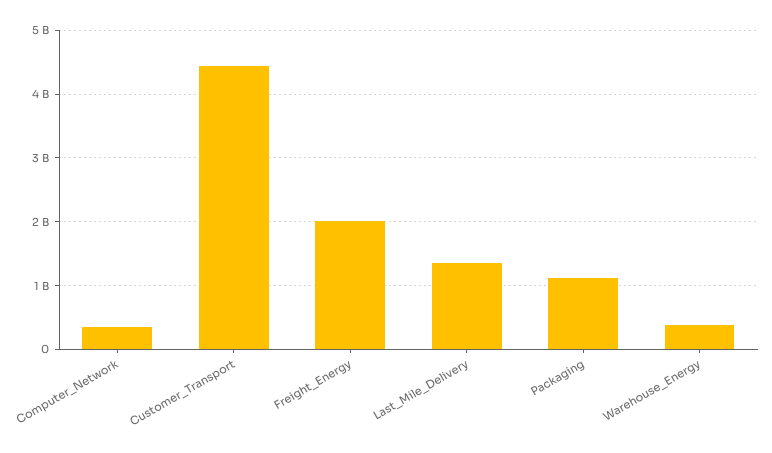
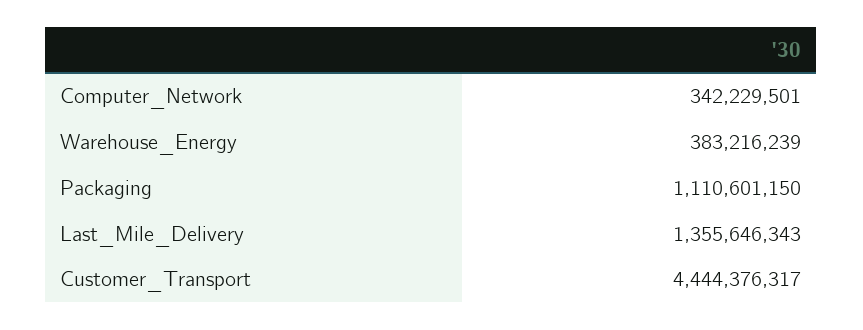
Freight_Energy: 2000000000 -> none

